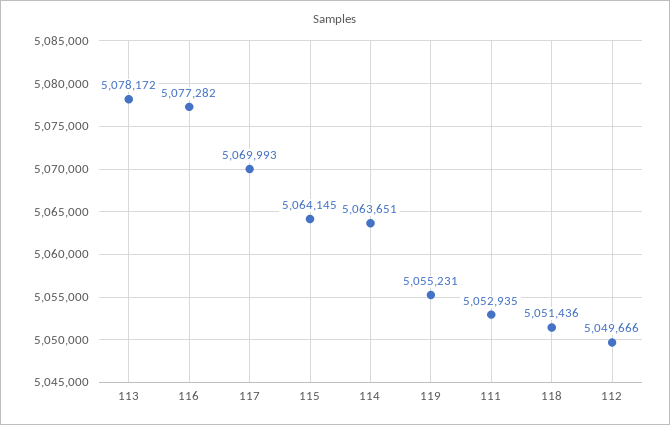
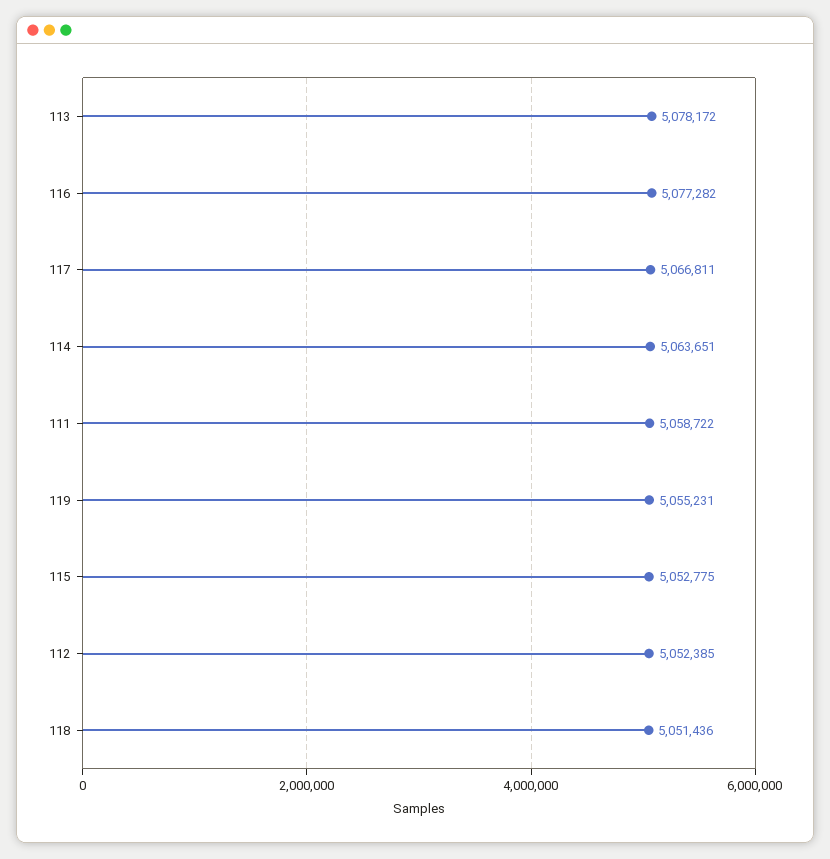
117: 5069993 -> 5066811
115: 5064145 -> 5052775
111: 5052935 -> 5058722
112: 5049666 -> 5052385

